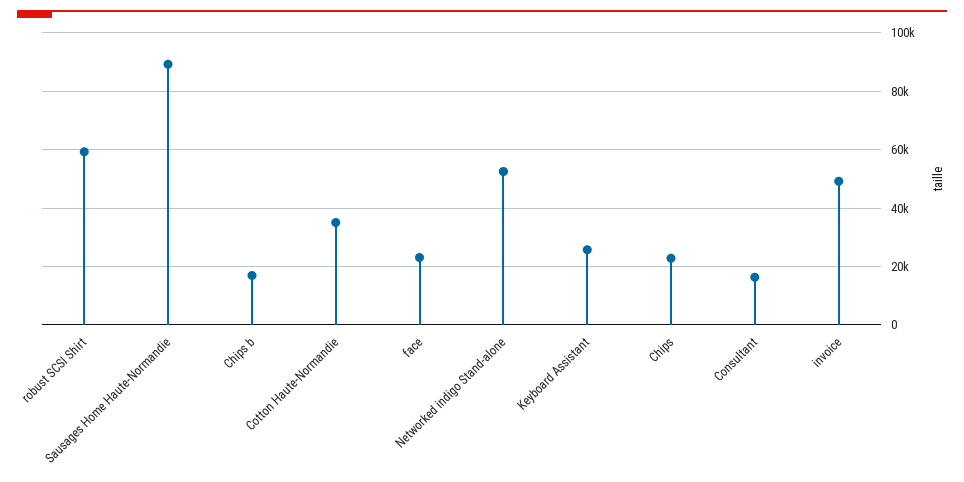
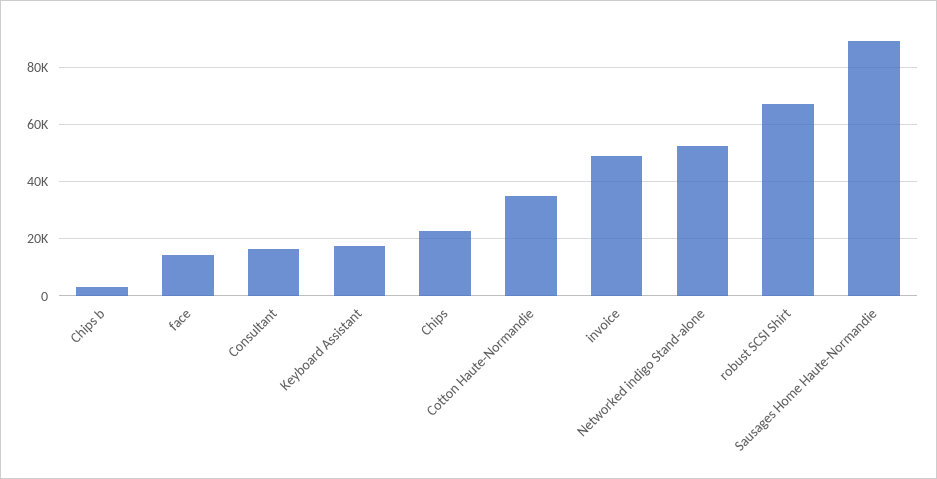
robust SCSI Shirt: 60000 -> 67500
Chips b: 17500 -> 2500
face: 22500 -> 15000
Keyboard Assistant: 25000 -> 17500

